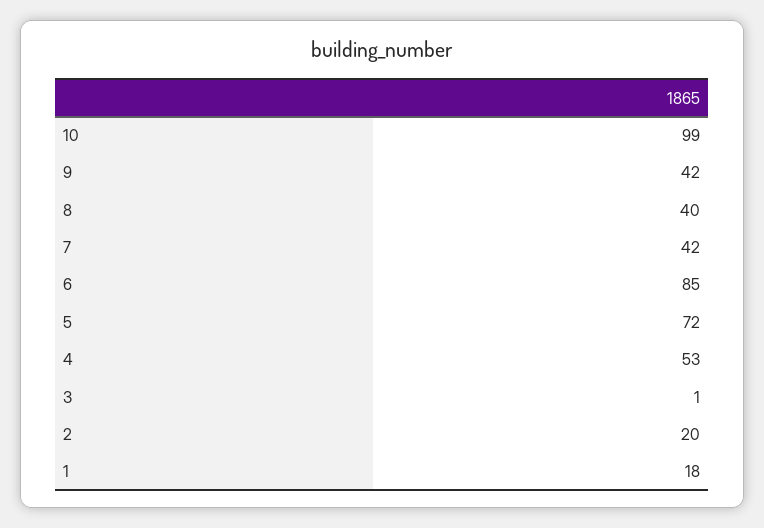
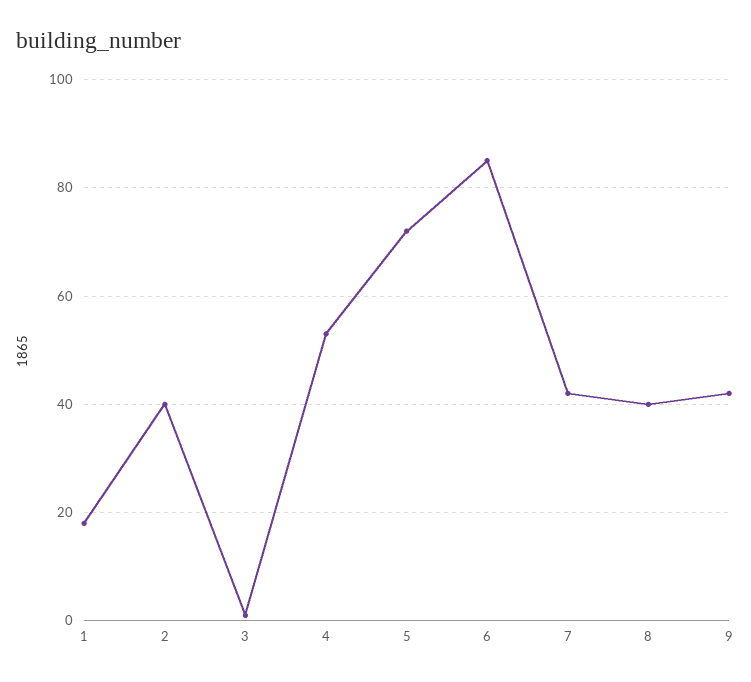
10: 99 -> none
2: 20 -> 40

